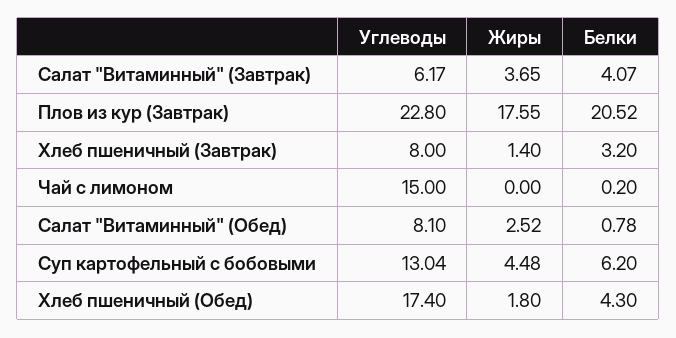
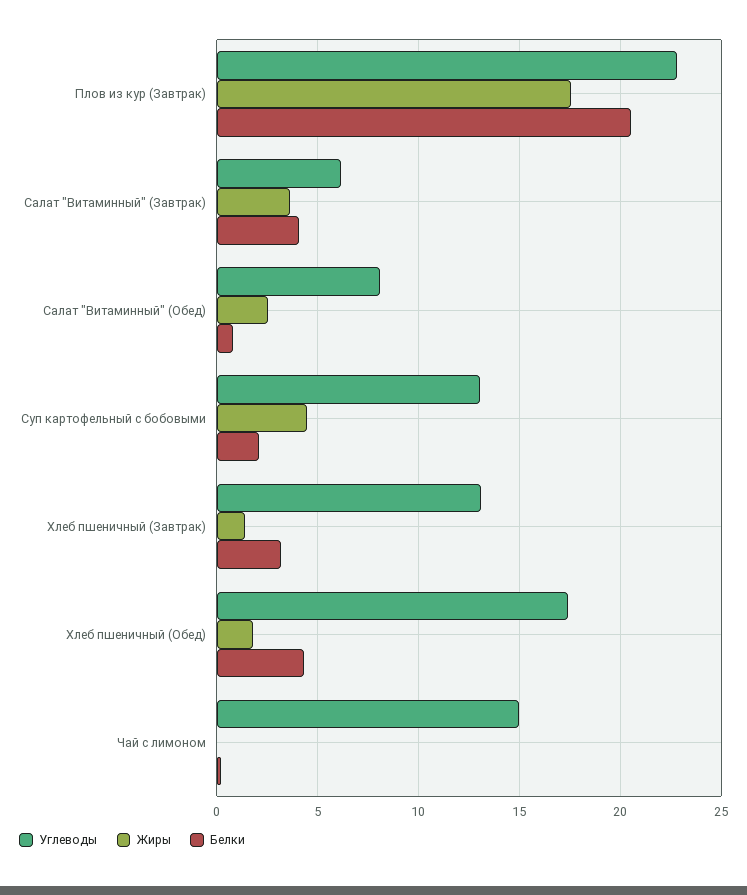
Углеводы, Хлеб пшеничный (Завтрак): 8 -> 13
Белки, Суп картофельный с бобовыми: 6.2 -> 2

